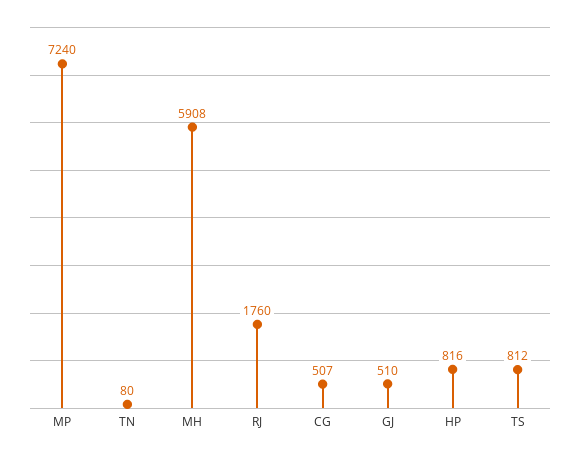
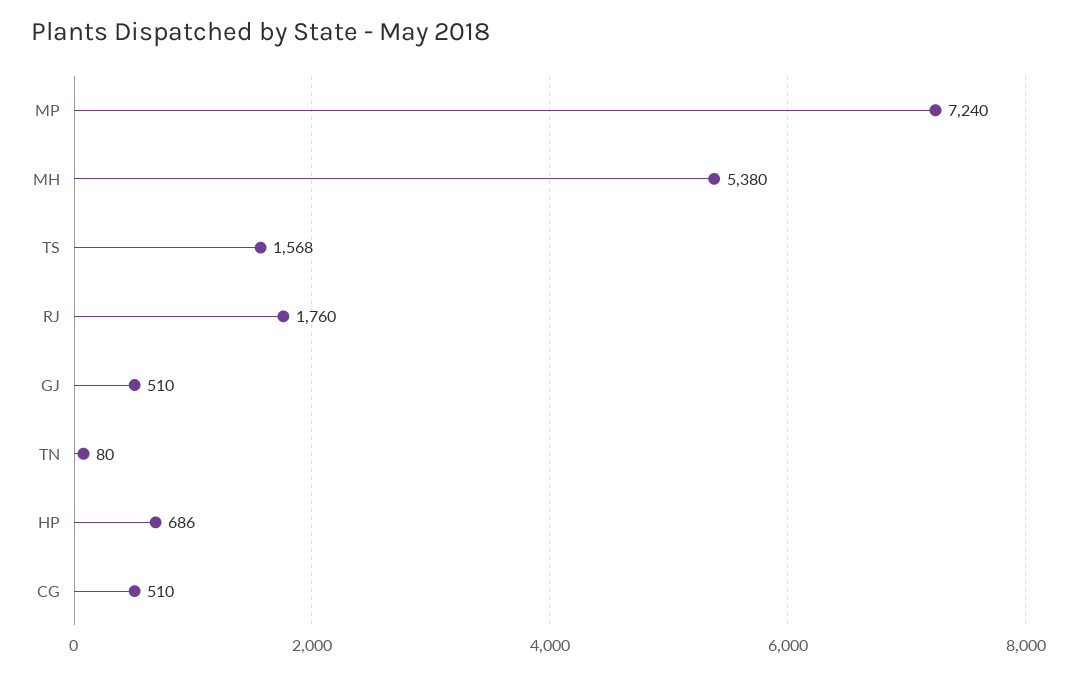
MH: 5908 -> 5380
CG: 507 -> 510
HP: 816 -> 686
TS: 812 -> 1568

